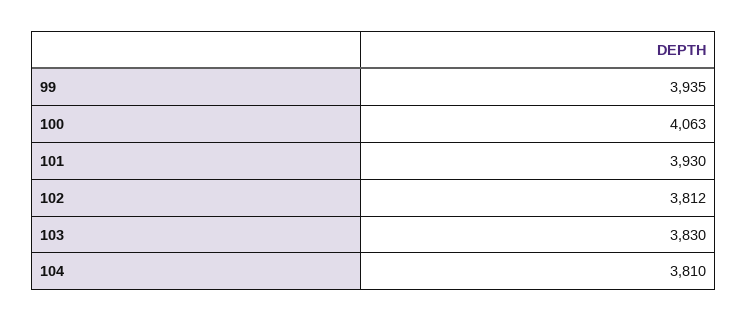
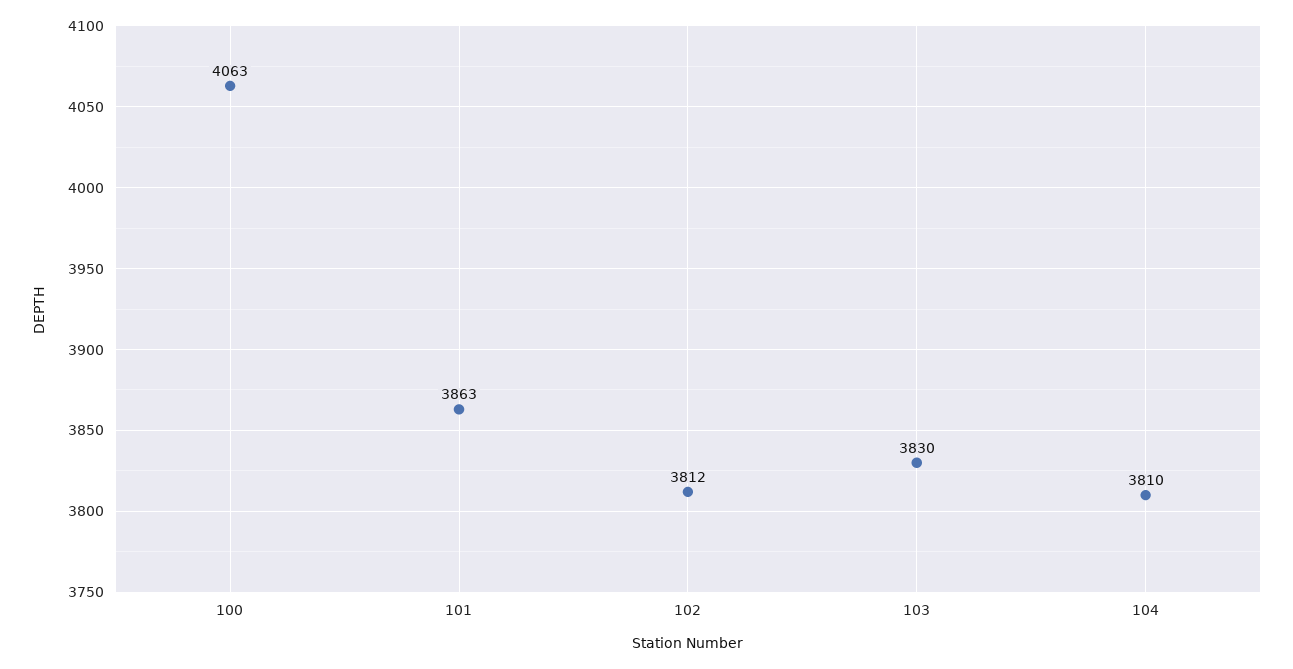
99: 3935 -> none
101: 3930 -> 3863

